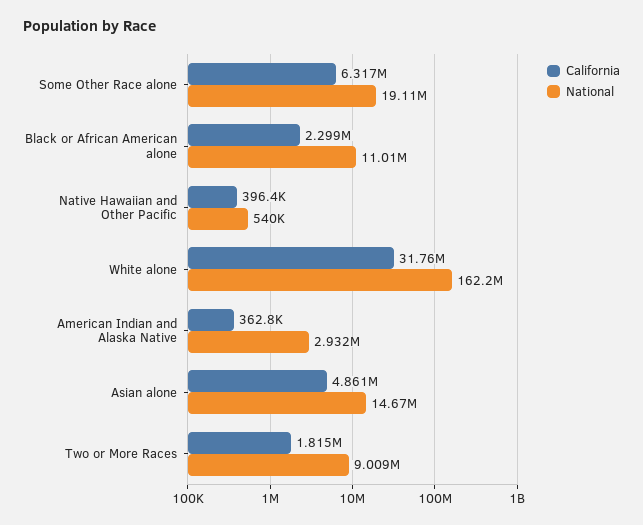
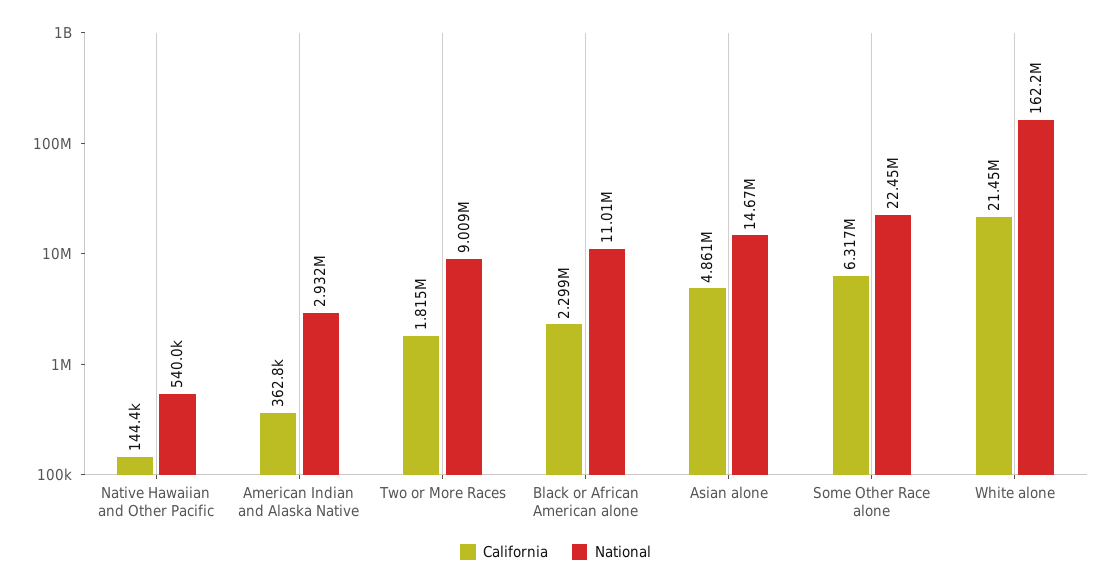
National, Some Other Race alone: 19110000 -> 22450000
California, Native Hawaiian and Other Pacific: 396400 -> 144400
California, White alone: 31760000 -> 21450000

